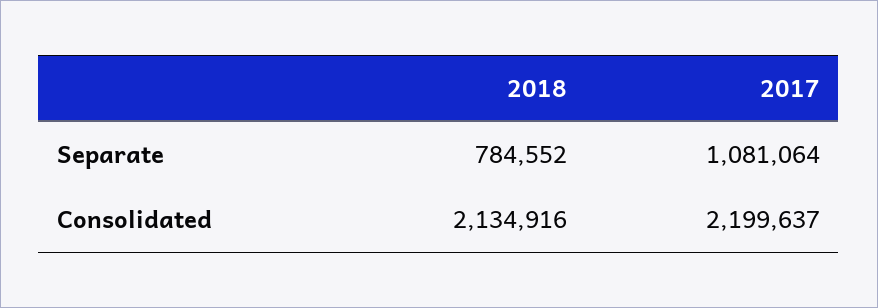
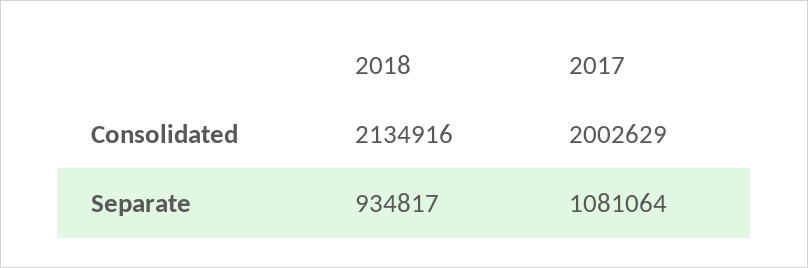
2018, Separate: 784552 -> 934817
2017, Consolidated: 2199637 -> 2002629

